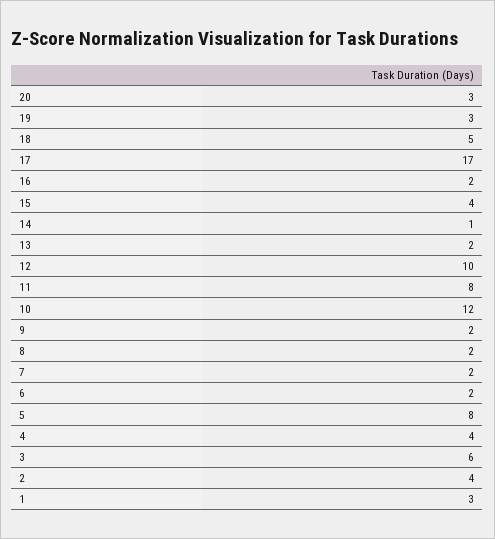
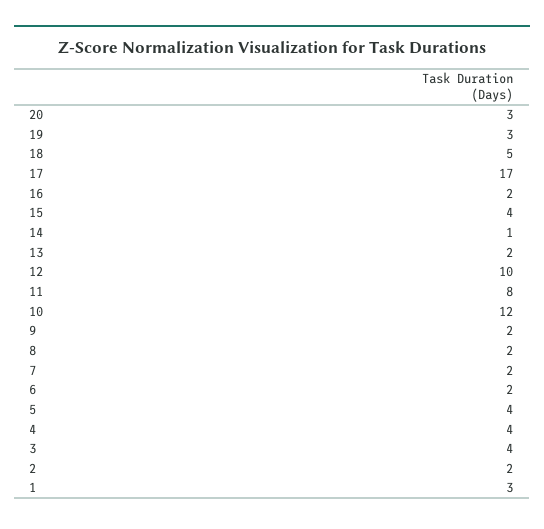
5: 8 -> 4
3: 6 -> 4
2: 4 -> 2

